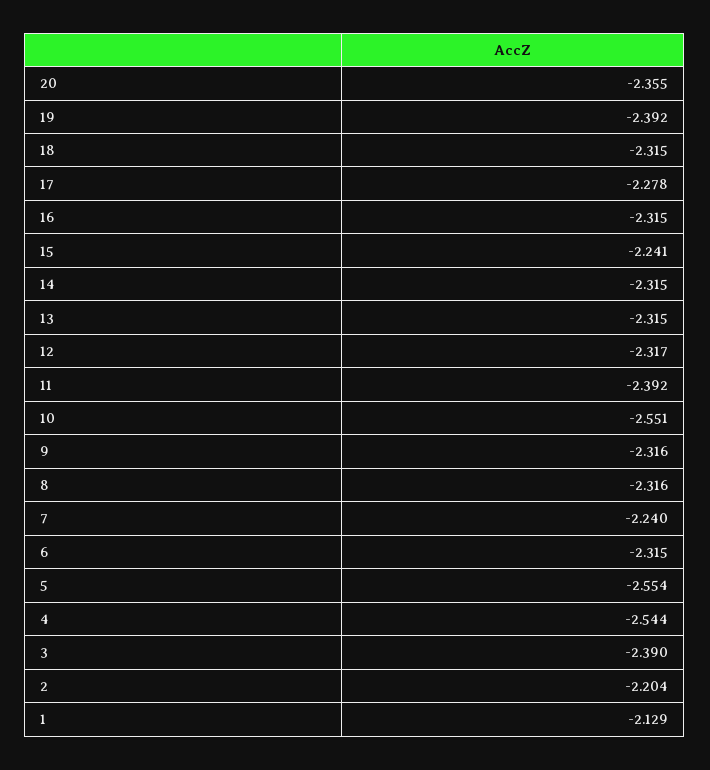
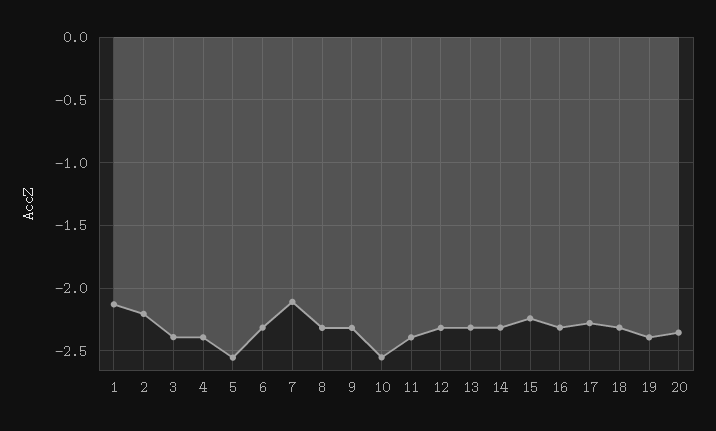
7: -2.24 -> -2.1
4: -2.544 -> -2.4

